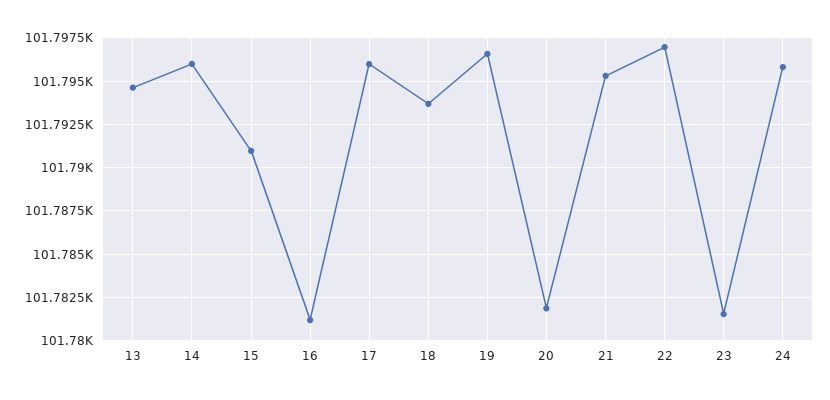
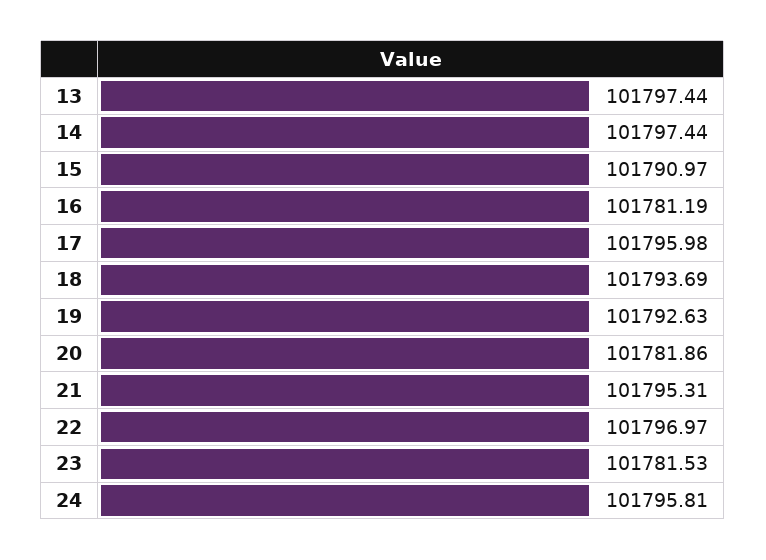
13: 101794.5 -> 101797.44
14: 101796 -> 101797.44
19: 101796.5 -> 101792.63

